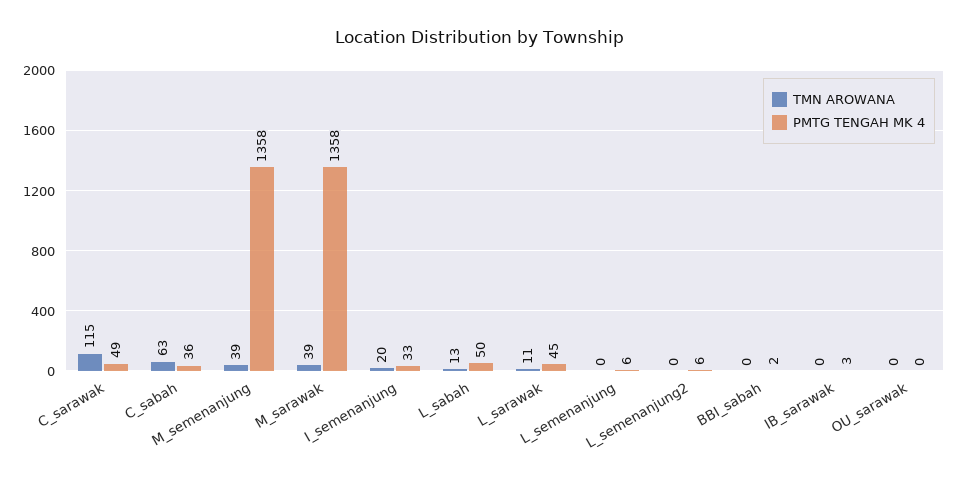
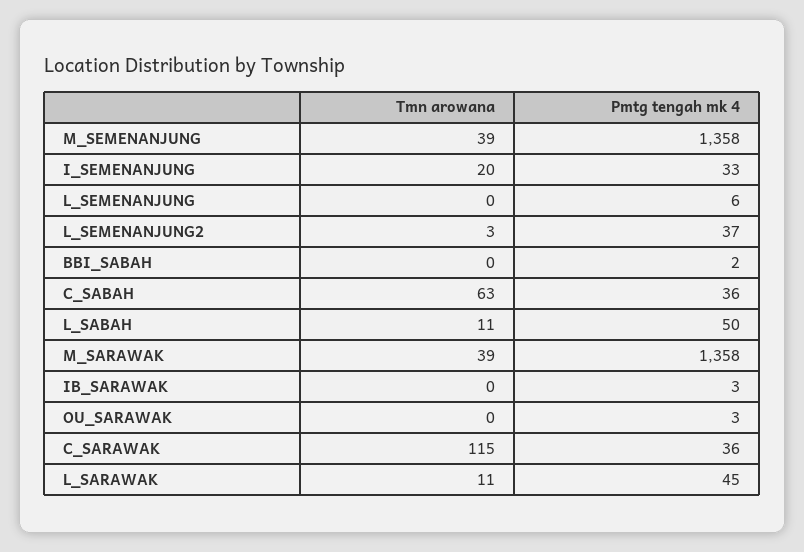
PMTG TENGAH MK 4, C_sarawak: 49 -> 36
TMN AROWANA, L_sabah: 13 -> 11
TMN AROWANA, L_semenanjung2: 0 -> 3
PMTG TENGAH MK 4, L_semenanjung2: 6 -> 37
PMTG TENGAH MK 4, OU_sarawak: 0 -> 3

